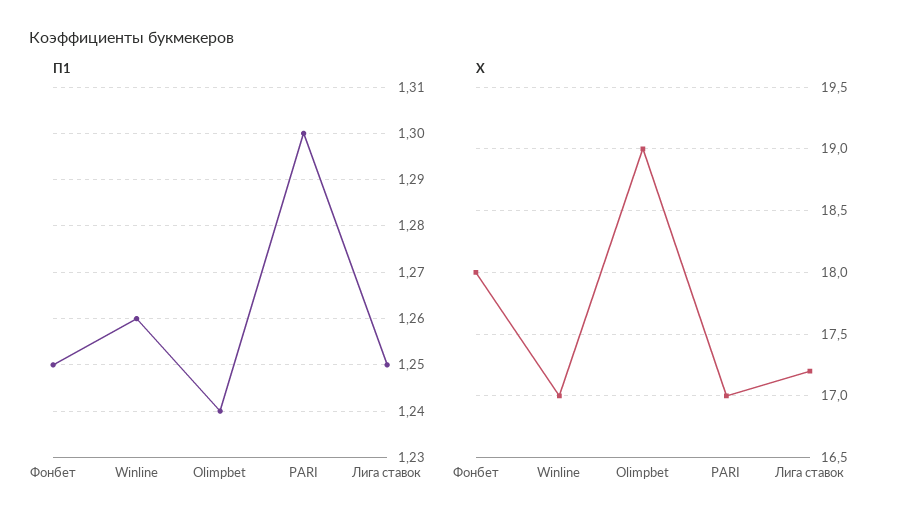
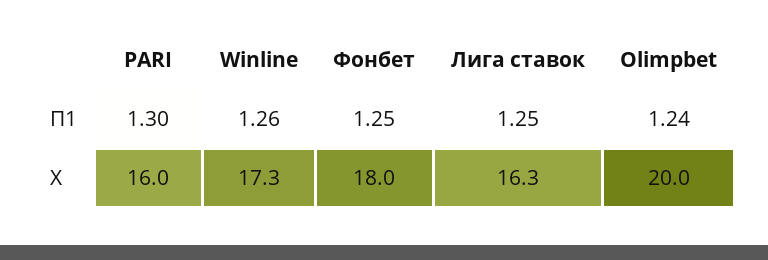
Х, Winline: 17 -> 17.3
Х, Olimpbet: 19 -> 20
Х, PARI: 17 -> 16
Х, Лига ставок: 17.2 -> 16.3

